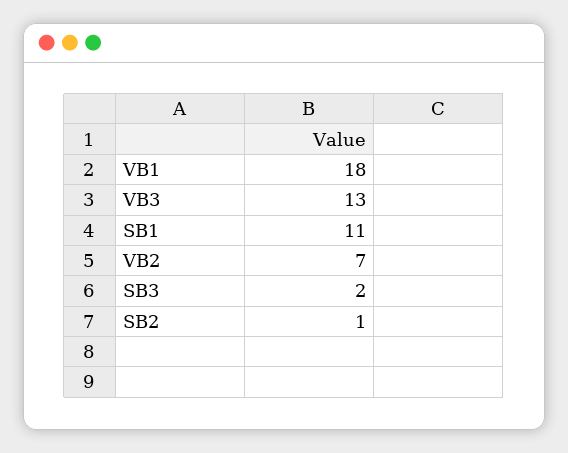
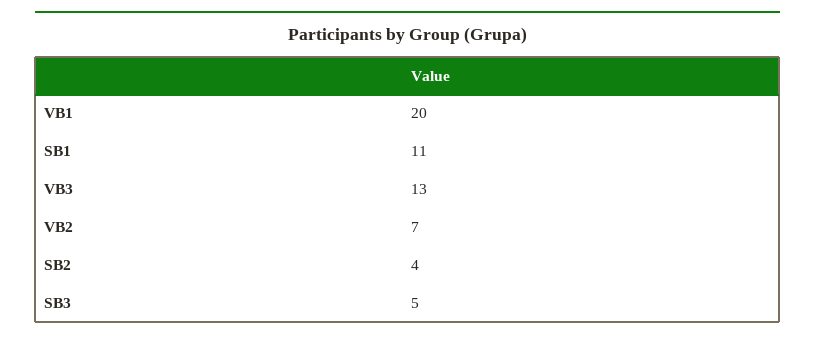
VB1: 18 -> 20
SB3: 2 -> 5
SB2: 1 -> 4

